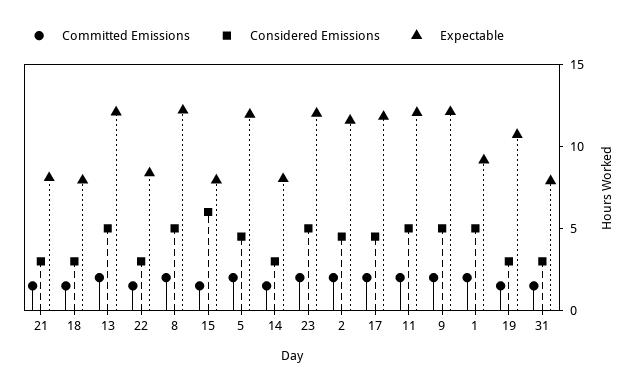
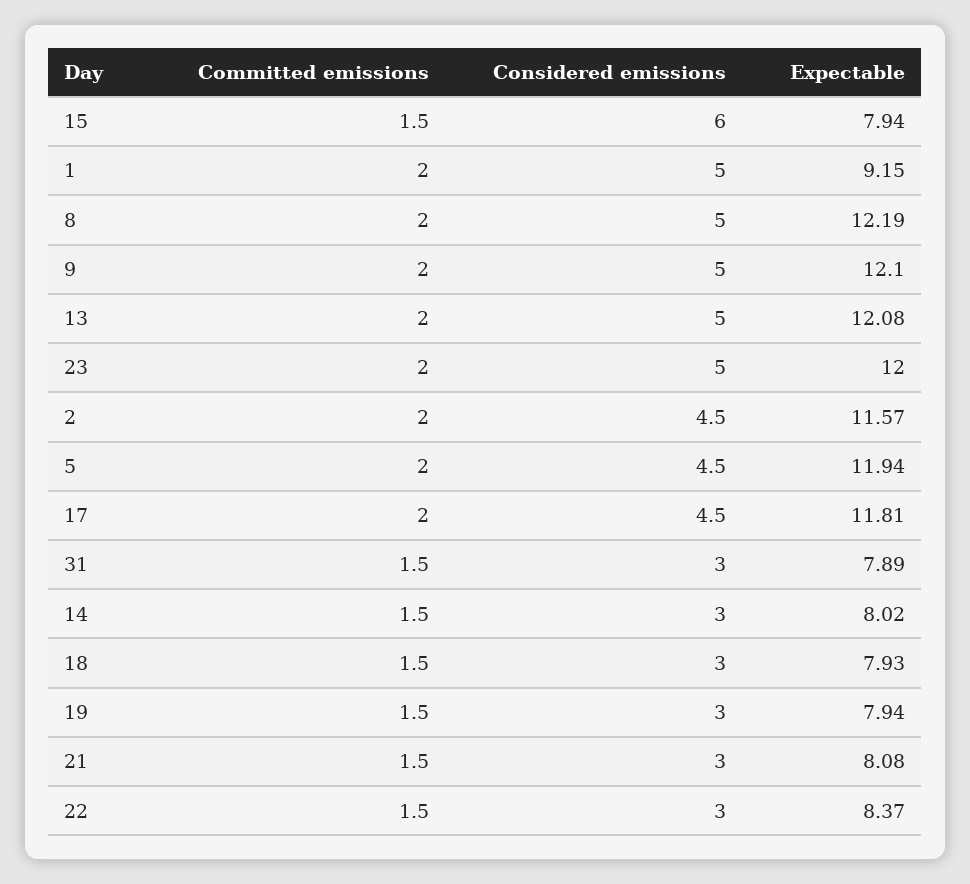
Committed Emissions, 11: 2 -> none
Considered Emissions, 11: 5 -> none
Expectable, 11: 12 -> none
Expectable, 19: 11 -> 7.94

